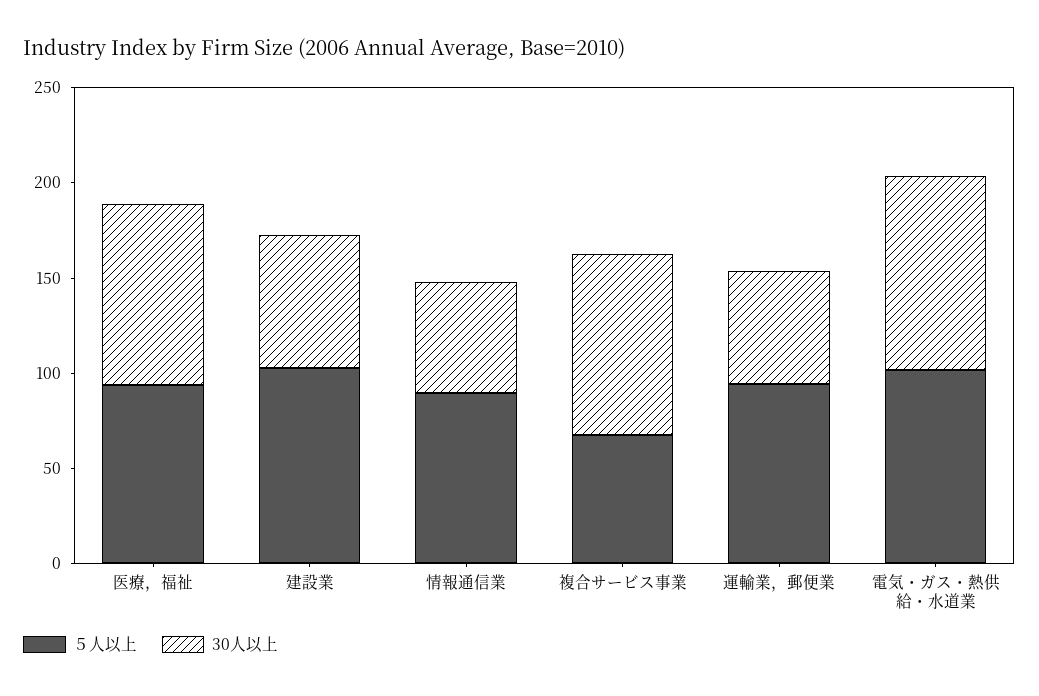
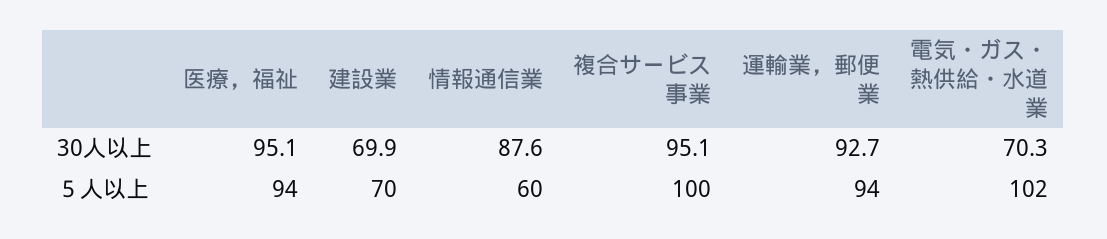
５人以上, 建設業: 100 -> 70
５人以上, 情報通信業: 90 -> 60
30人以上, 情報通信業: 60 -> 87.6
５人以上, 複合サービス事業: 70 -> 100
30人以上, 運輸業，郵便業: 60 -> 92.7
30人以上, 電気・ガス・熱供給・水道業: 100 -> 70.3

